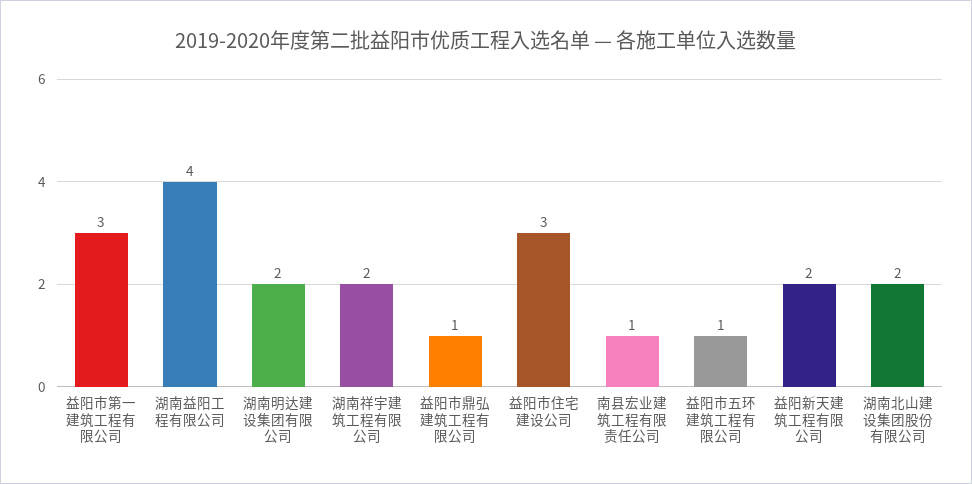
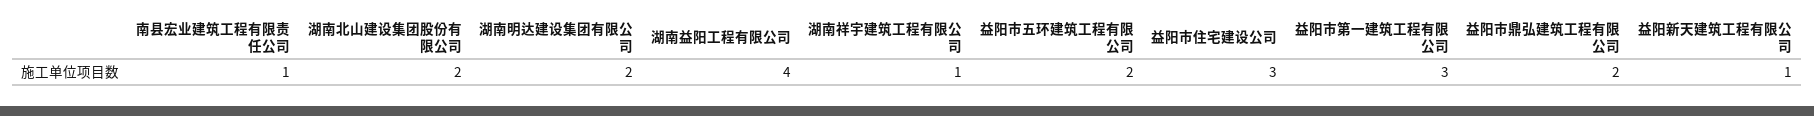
湖南祥宇建筑工程有限公司: 2 -> 1
益阳市鼎弘建筑工程有限公司: 1 -> 2
益阳市五环建筑工程有限公司: 1 -> 2
益阳新天建筑工程有限公司: 2 -> 1

